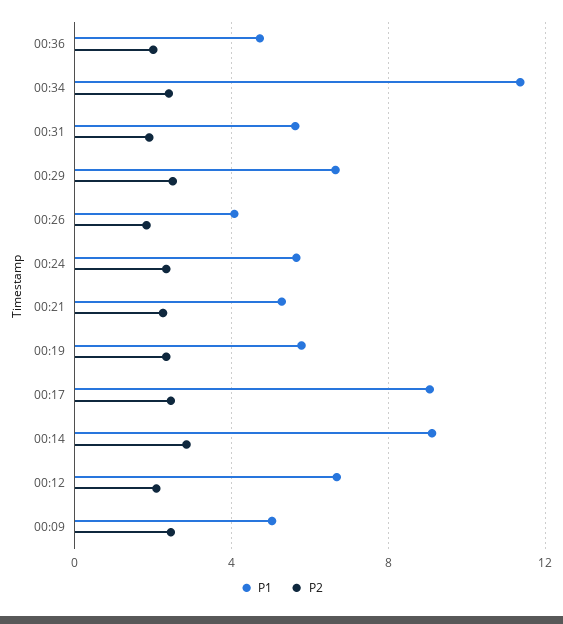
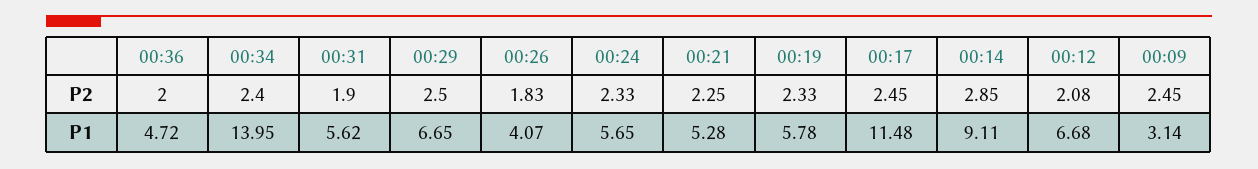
P1, 00:34: 11.5 -> 13.95
P1, 00:17: 9 -> 11.48
P1, 00:09: 5 -> 3.14

